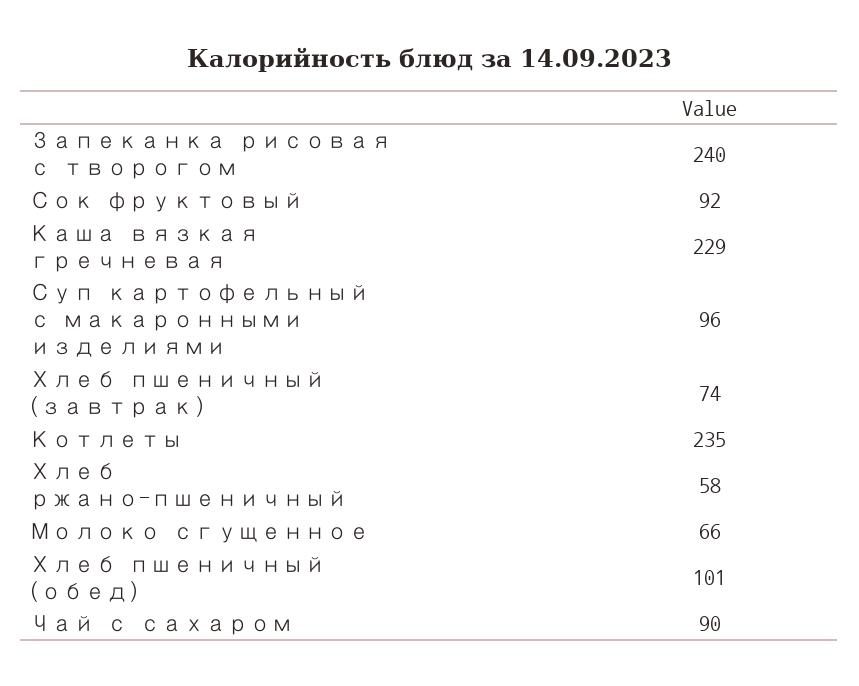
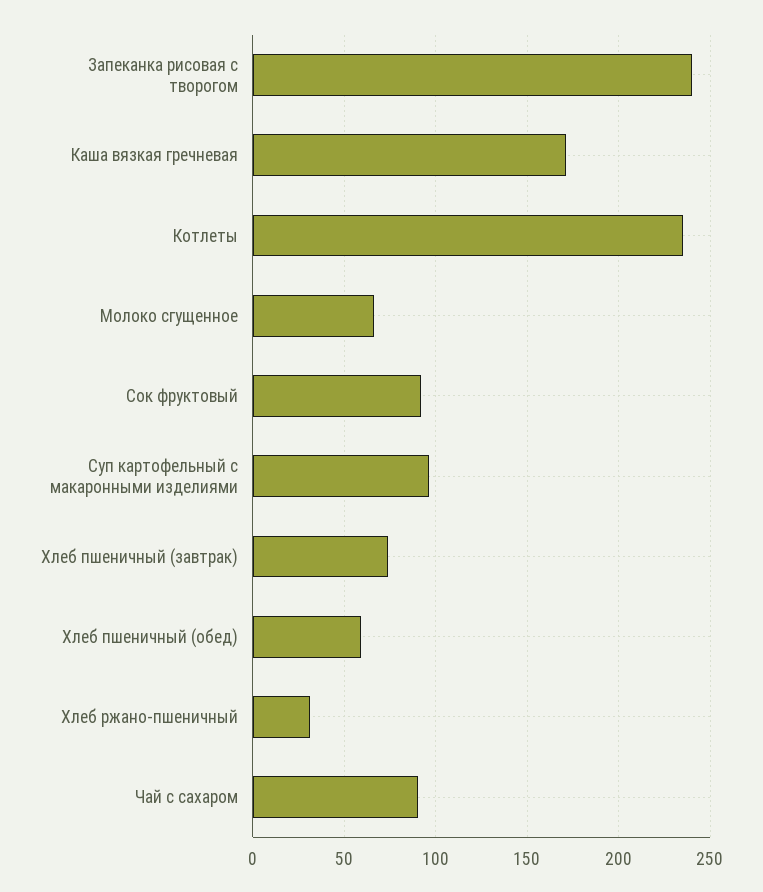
Каша вязкая гречневая: 229 -> 170
Хлеб ржано-пшеничный: 58 -> 30
Хлеб пшеничный (обед): 101 -> 60

